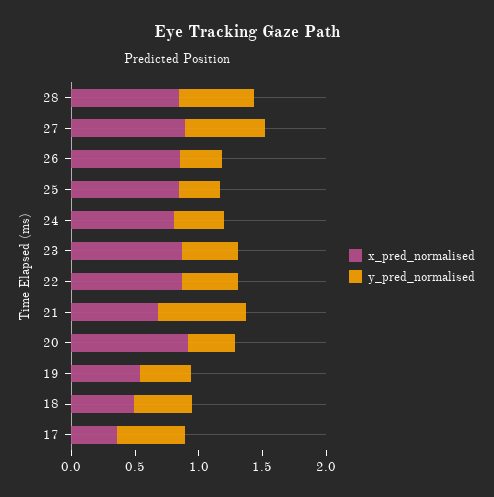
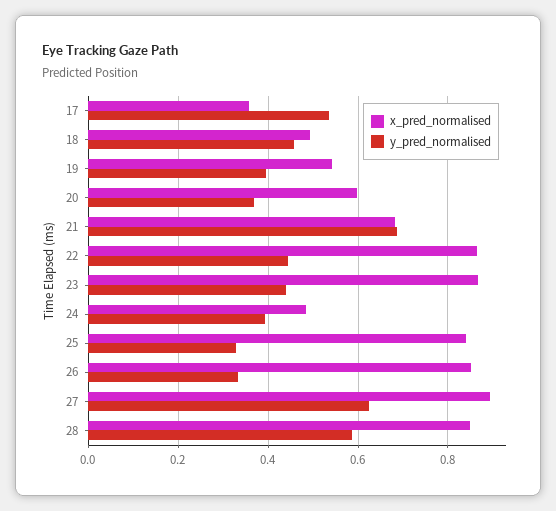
x_pred_normalised, 24: 0.8 -> 0.48
x_pred_normalised, 20: 0.9 -> 0.6

